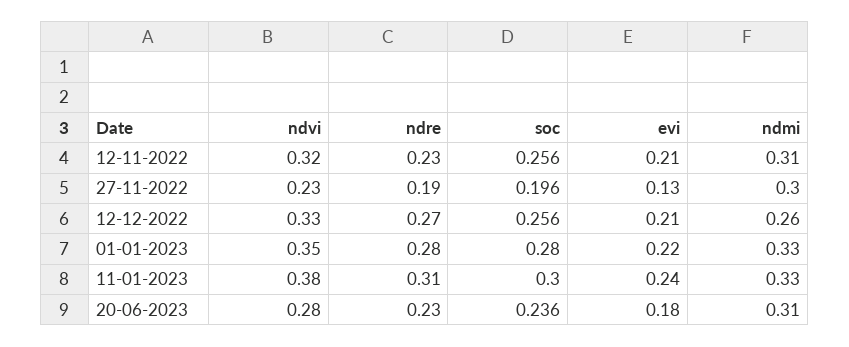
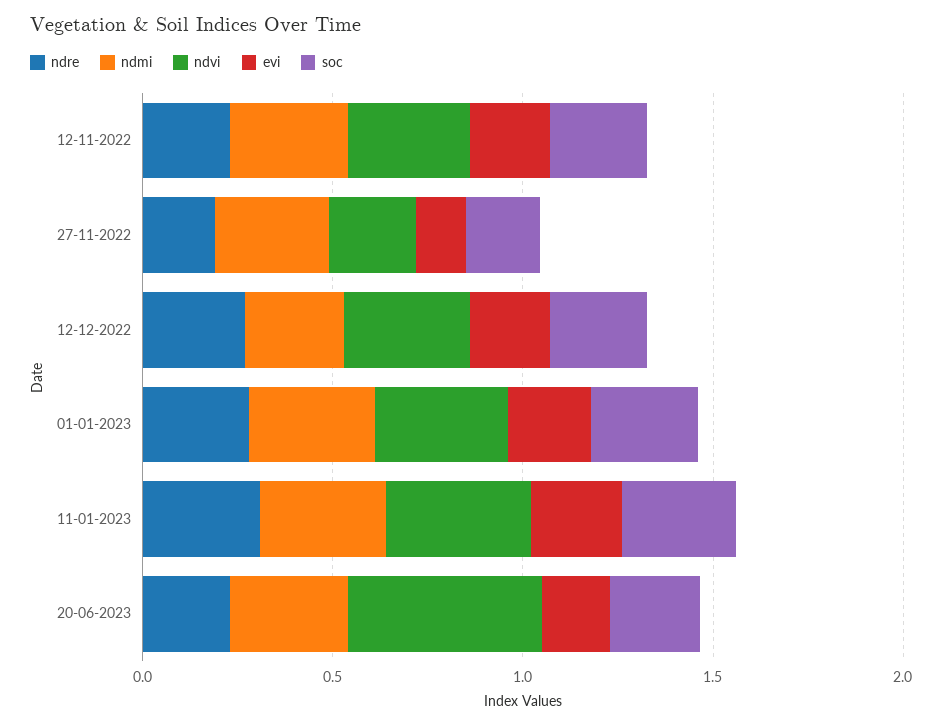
ndvi, 20-06-2023: 0.28 -> 0.5

